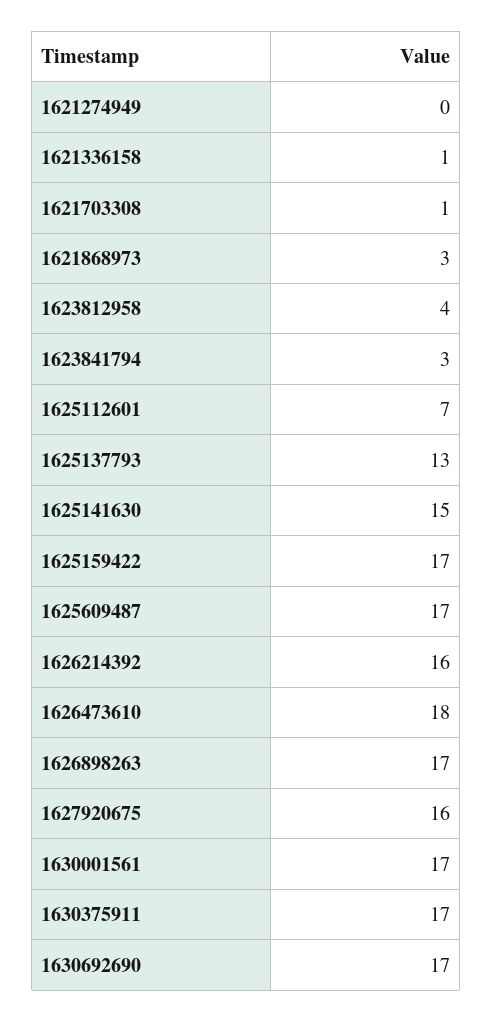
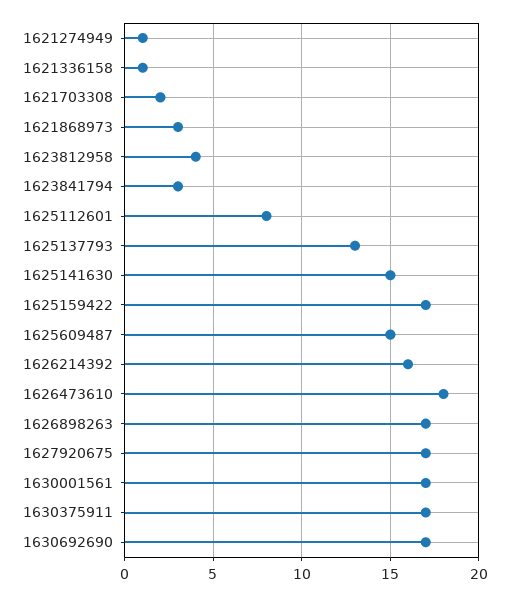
1621274949: 0 -> 1
1621703308: 1 -> 2
1625112601: 7 -> 8
1625609487: 17 -> 15
1627920675: 16 -> 17

